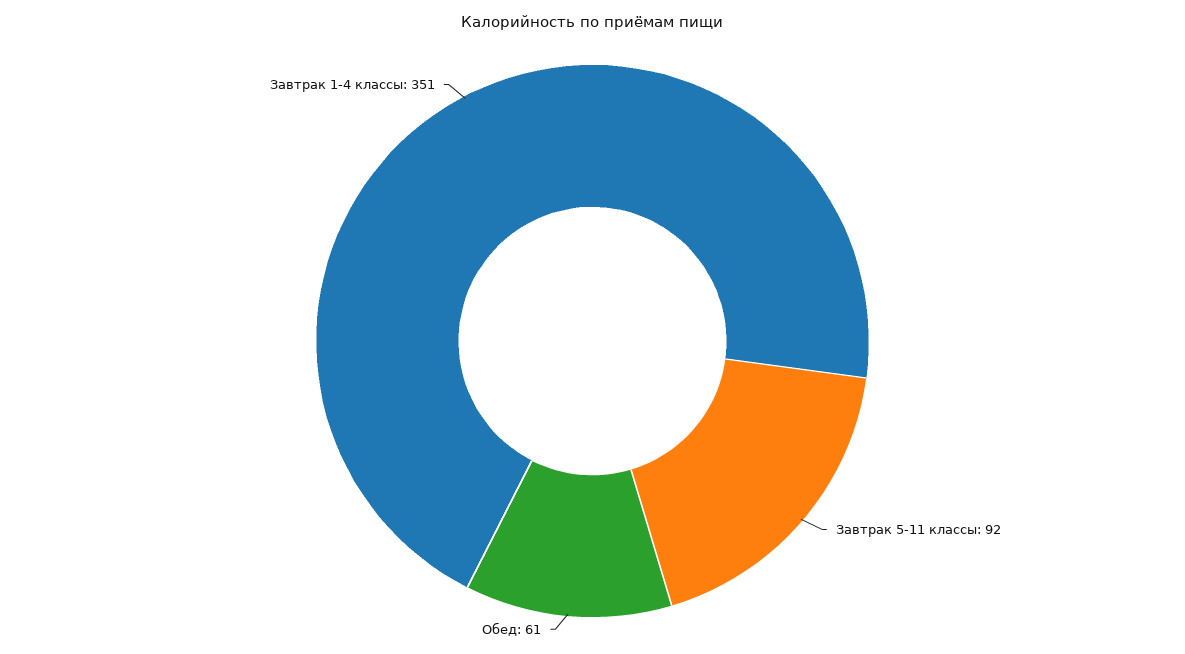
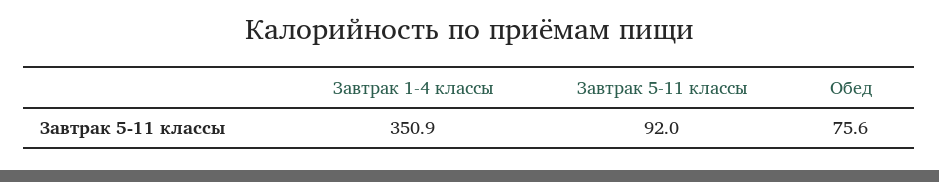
Обед: 61 -> 75.6

